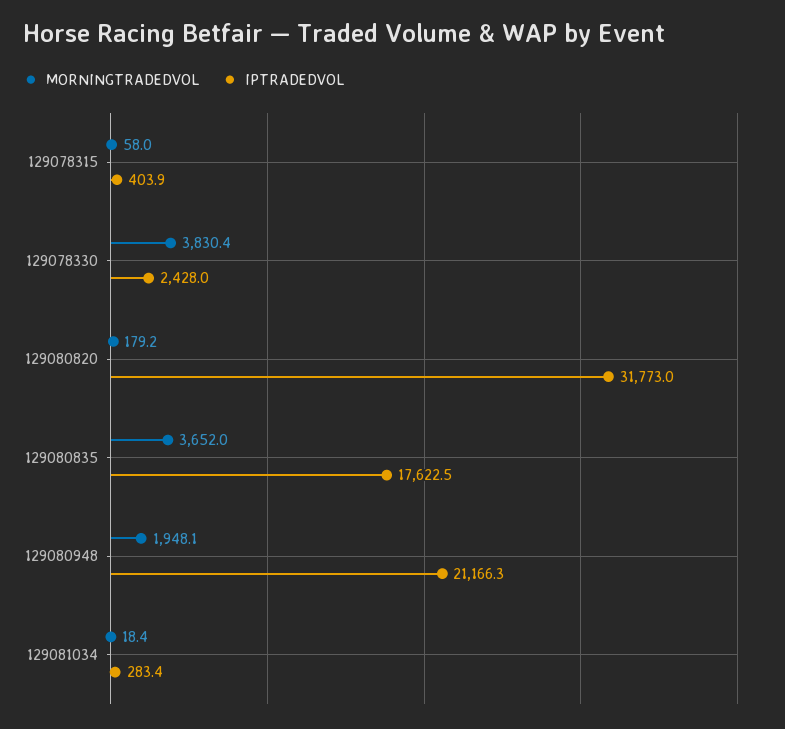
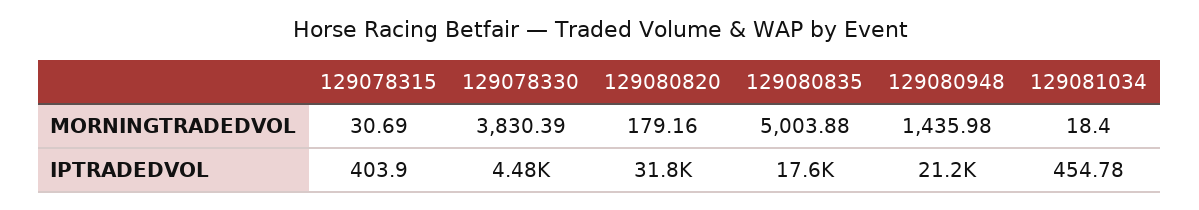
MORNINGTRADEDVOL, 129078315: 58 -> 30.69
IPTRADEDVOL, 129078330: 2428 -> 4480
MORNINGTRADEDVOL, 129080835: 3652 -> 5003.88
MORNINGTRADEDVOL, 129080948: 1948.1 -> 1435.98
IPTRADEDVOL, 129081034: 283.4 -> 454.78

